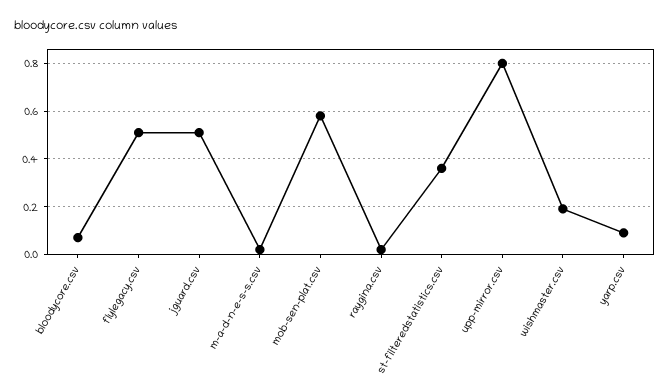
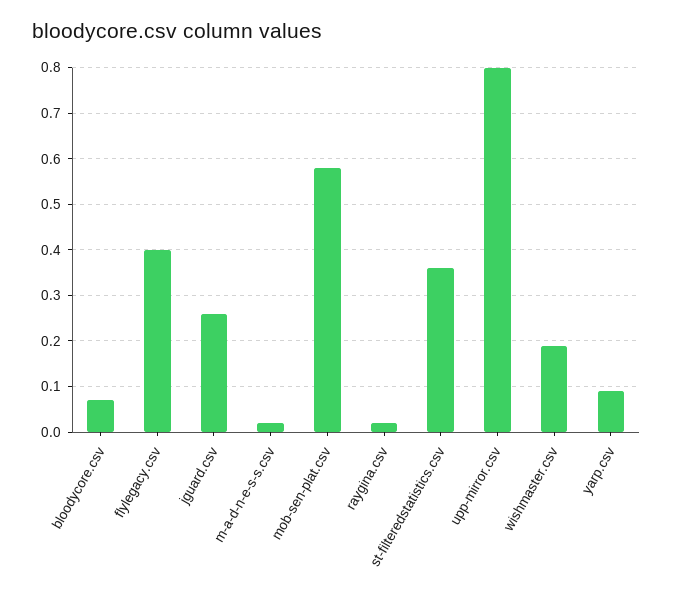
flylegacy.csv: 0.5 -> 0.4
jguard.csv: 0.5 -> 0.25

